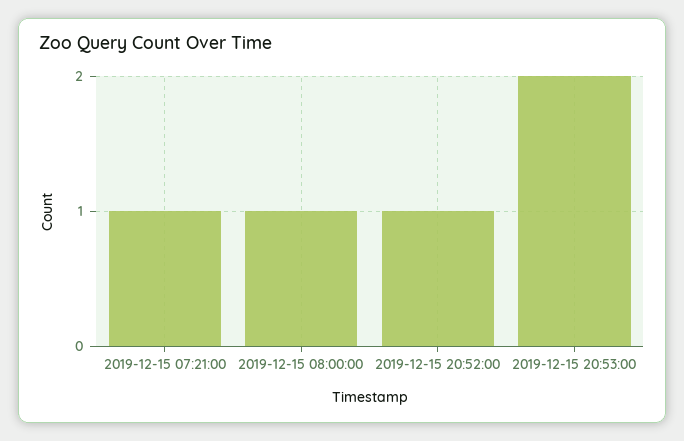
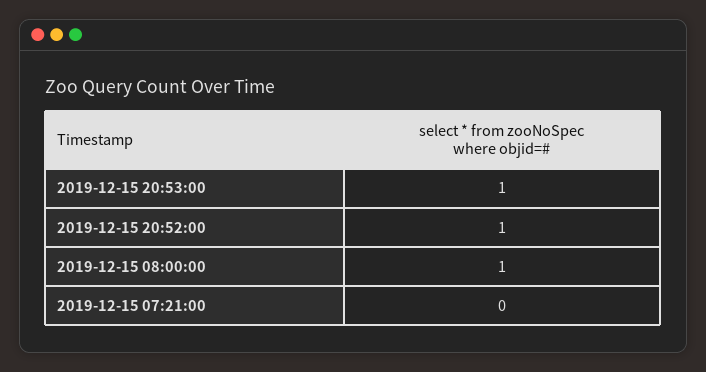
2019-12-15 07:21:00: 1 -> 0
2019-12-15 20:53:00: 2 -> 1

